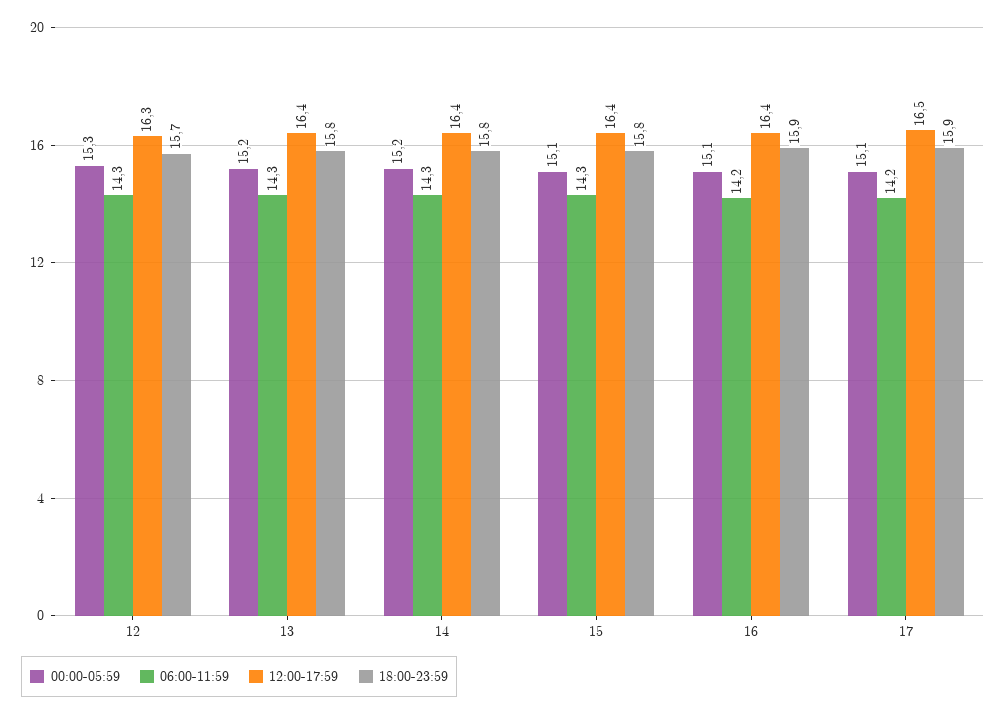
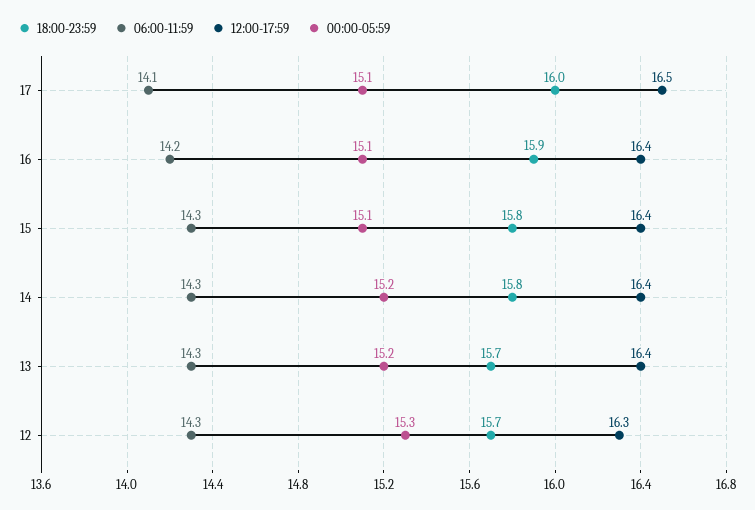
18:00-23:59, 13: 15.8 -> 15.7
06:00-11:59, 17: 14.2 -> 14.1
18:00-23:59, 17: 15.9 -> 16

